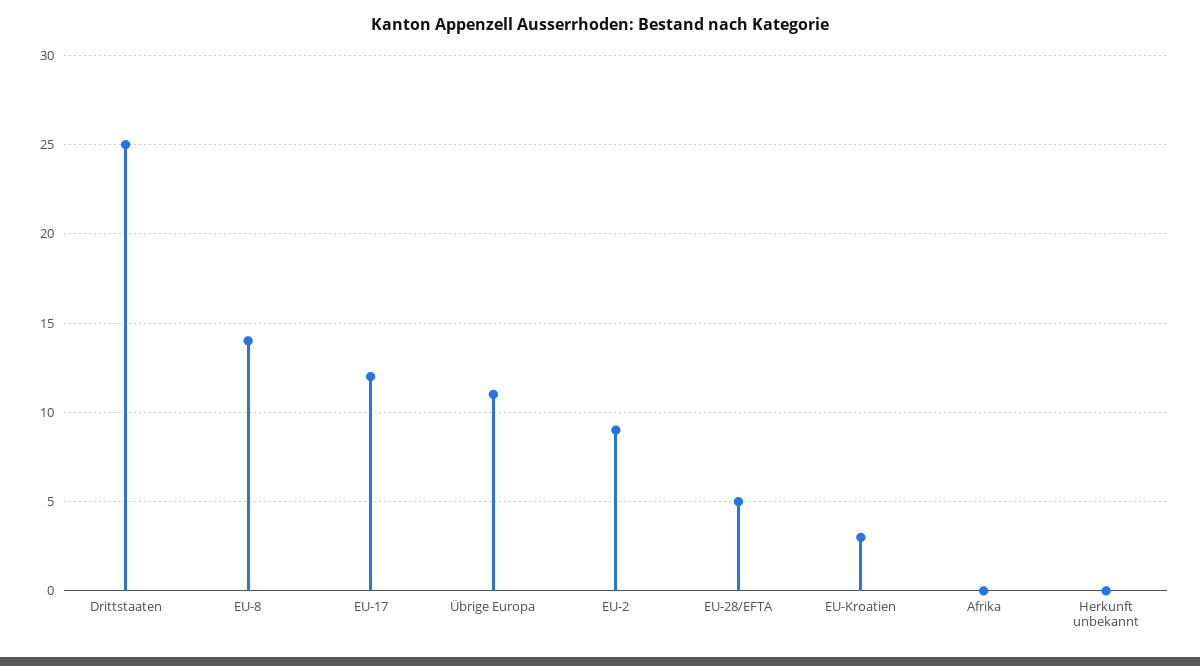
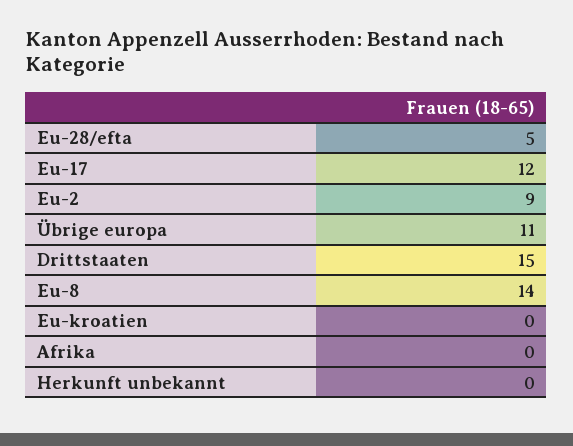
Drittstaaten: 25 -> 15
EU-Kroatien: 3 -> 0

